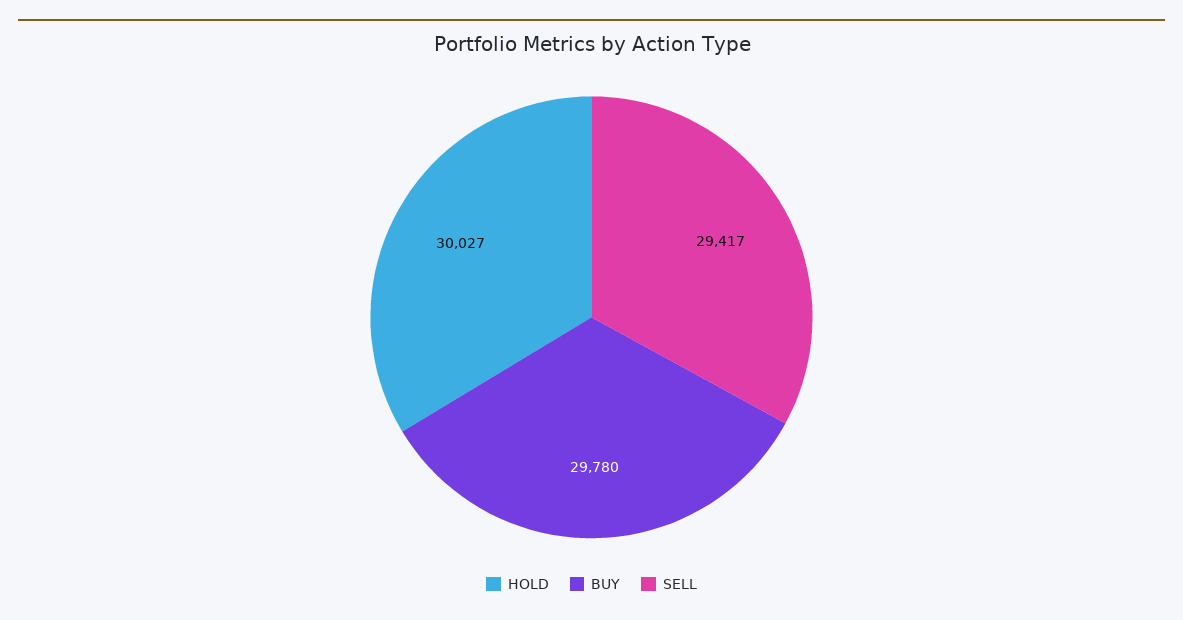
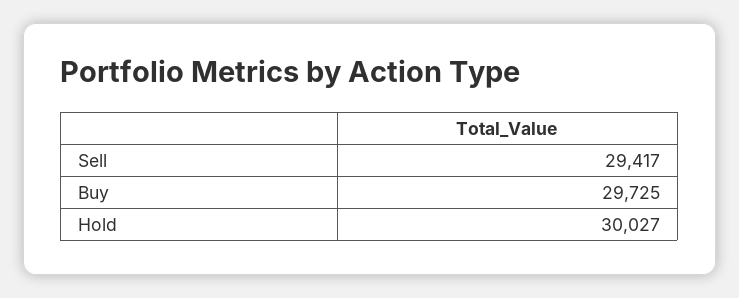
BUY: 29780 -> 29725

